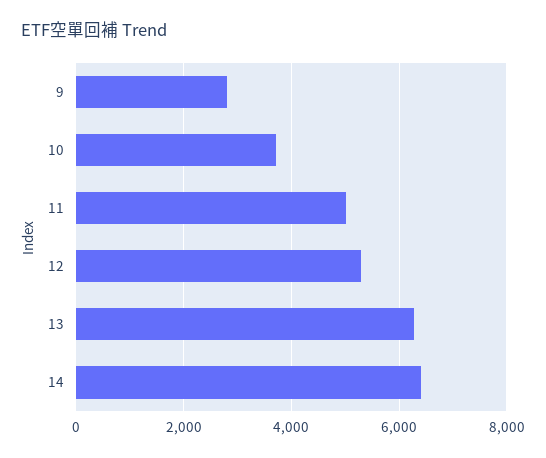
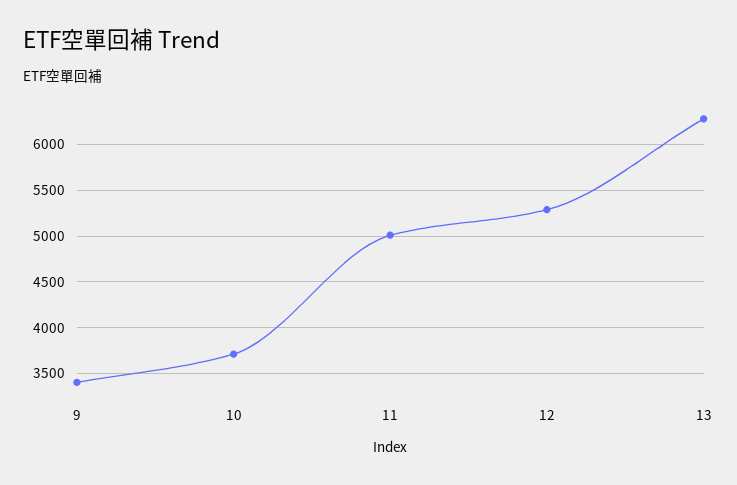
9: 2800 -> 3400
14: 6400 -> none

